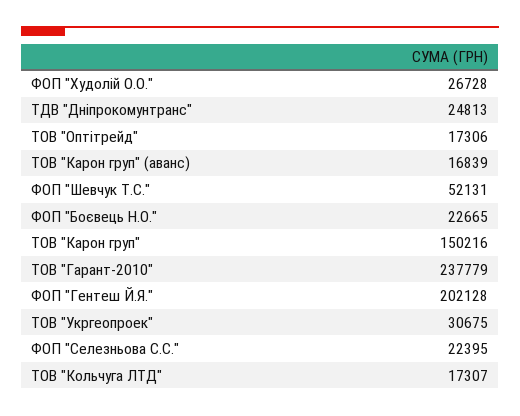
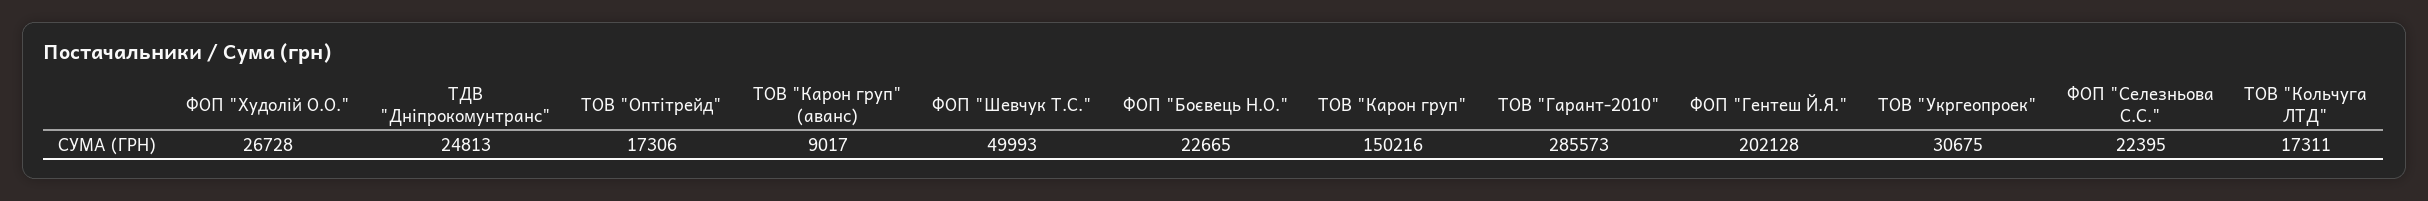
ТОВ "Карон груп" (аванс): 16839 -> 9017
ФОП "Шевчук Т.С.": 52131 -> 49993
ТОВ "Гарант-2010": 237779 -> 285573
ТОВ "Кольчуга ЛТД": 17307 -> 17311

